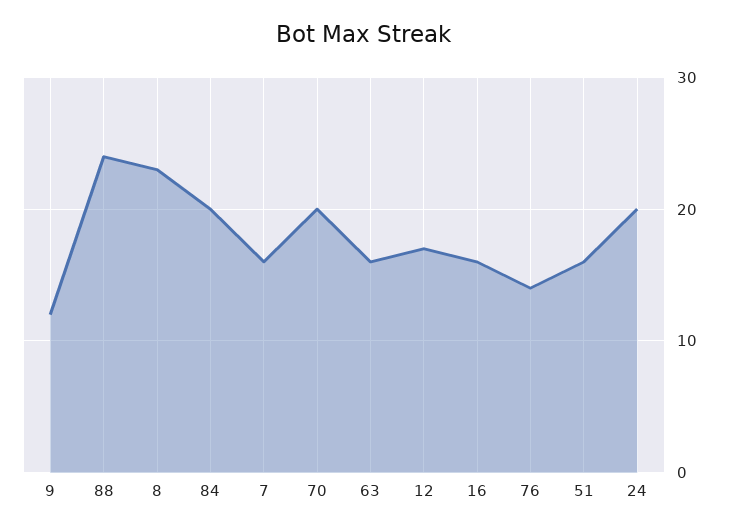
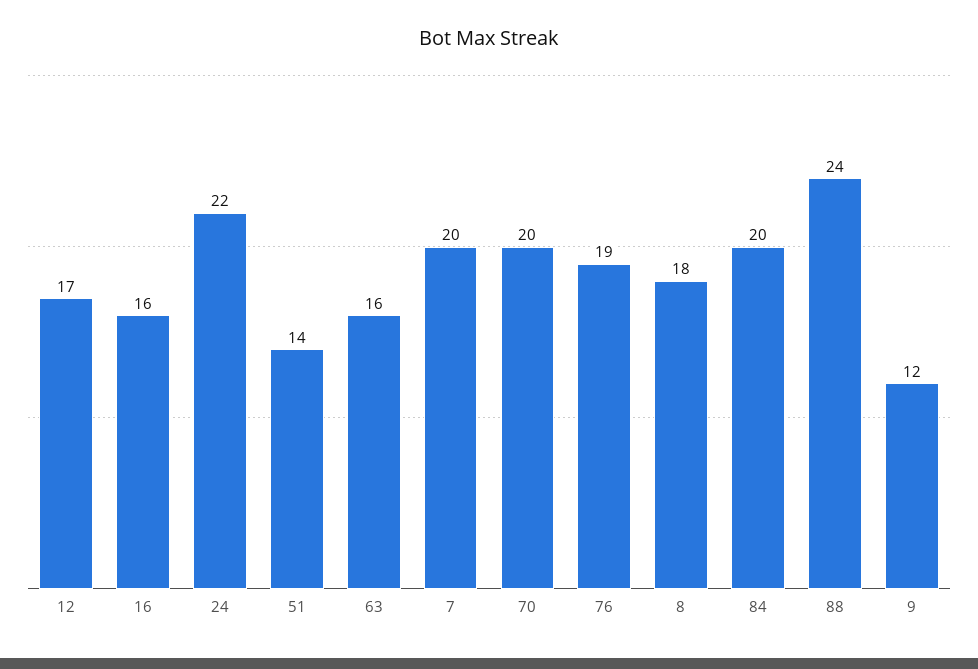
8: 23 -> 18
7: 16 -> 20
76: 14 -> 19
51: 16 -> 14
24: 20 -> 22

